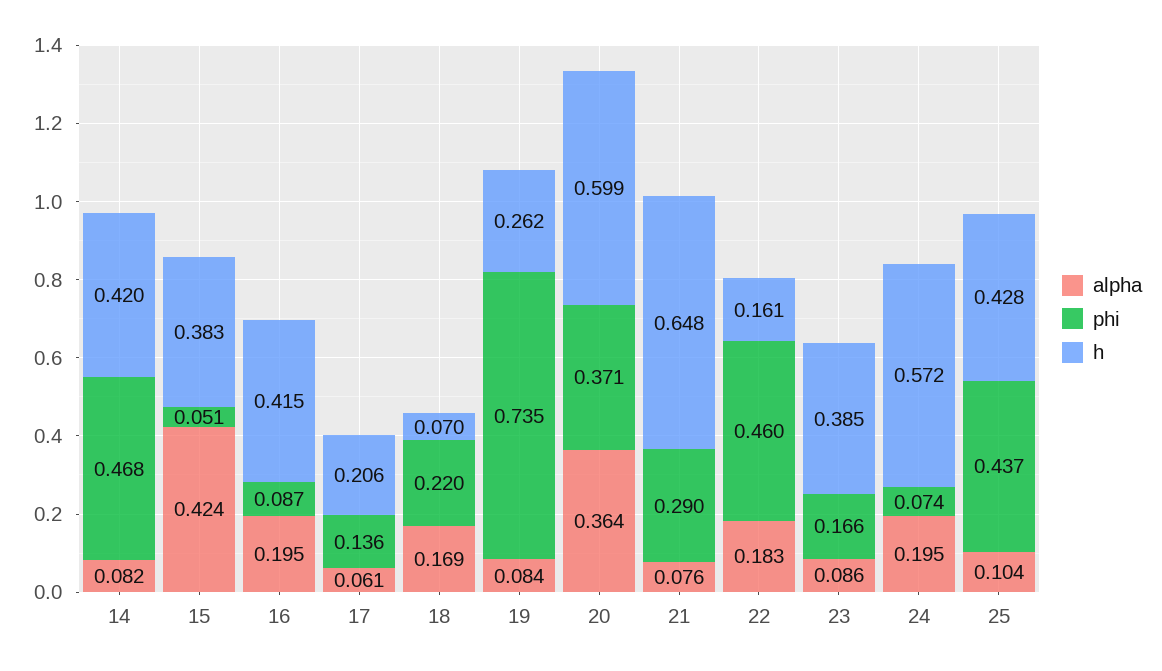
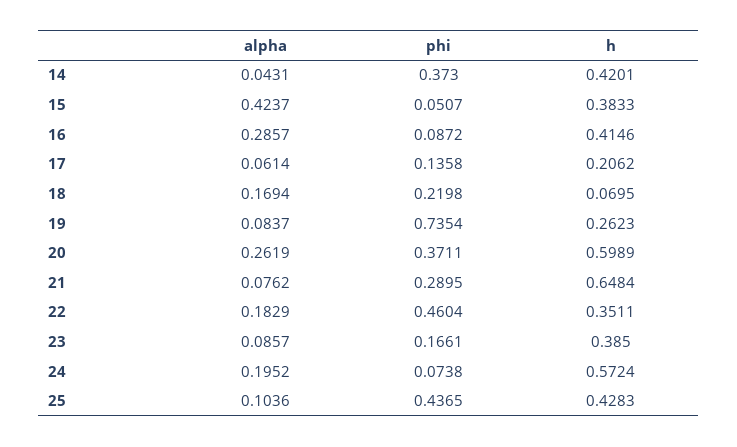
alpha, 14: 0.082 -> 0.0431
phi, 14: 0.468 -> 0.373
alpha, 16: 0.195 -> 0.2857
alpha, 20: 0.364 -> 0.2619
h, 22: 0.161 -> 0.3511

